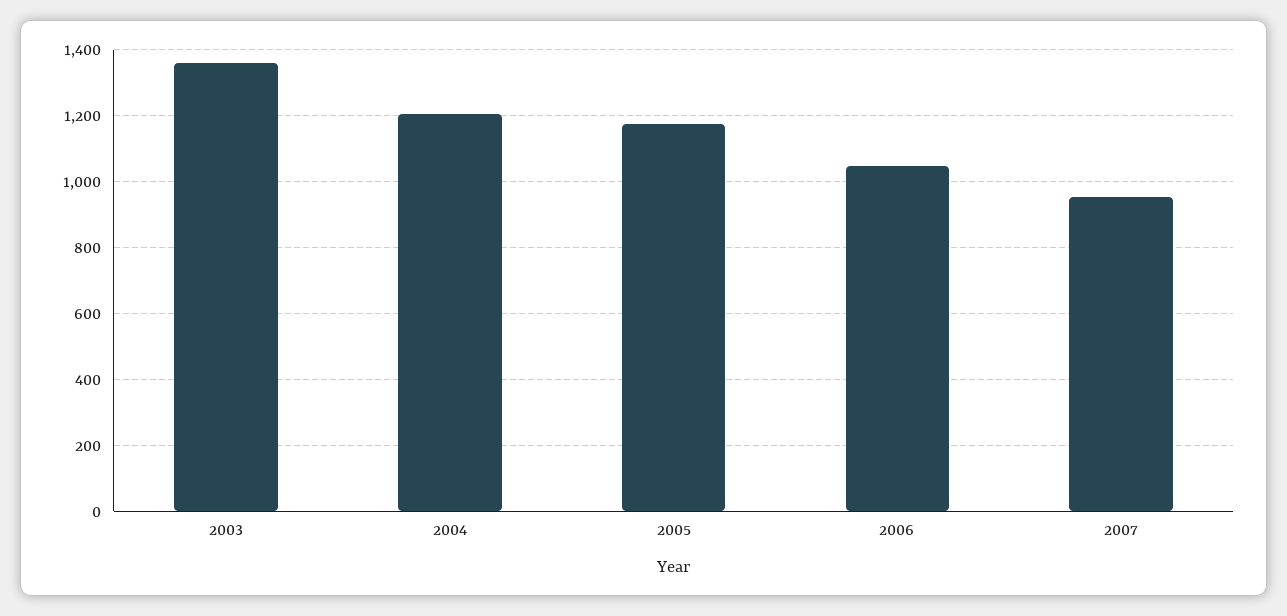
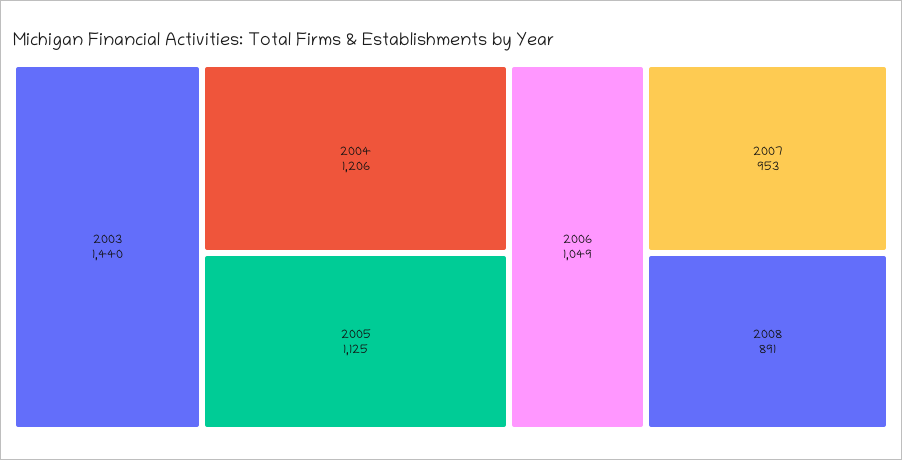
2003: 1360 -> 1440
2005: 1180 -> 1125
2008: none -> 891

